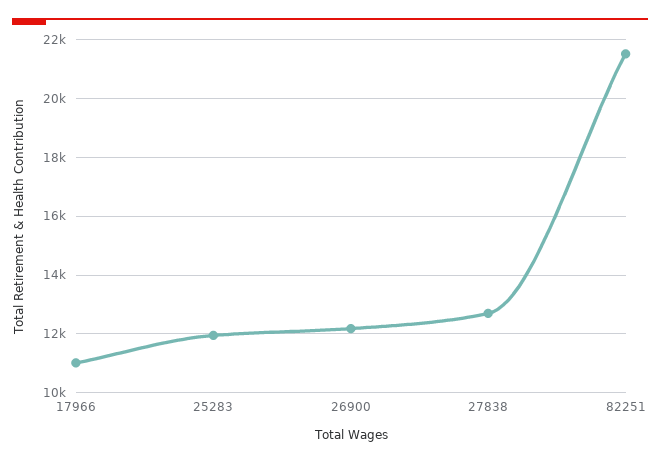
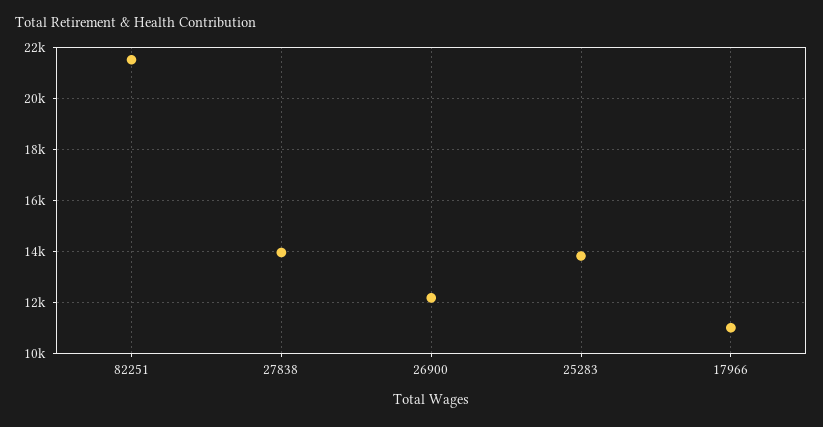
25283: 12000 -> 13750
27838: 12750 -> 14000

